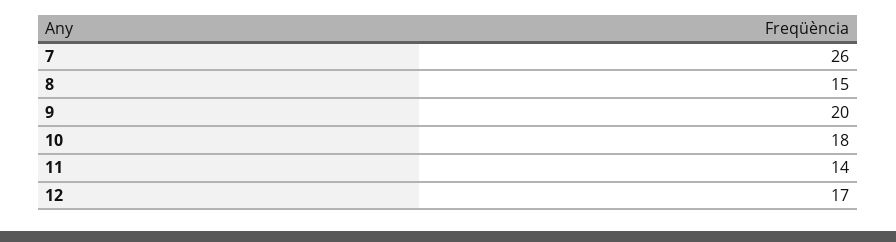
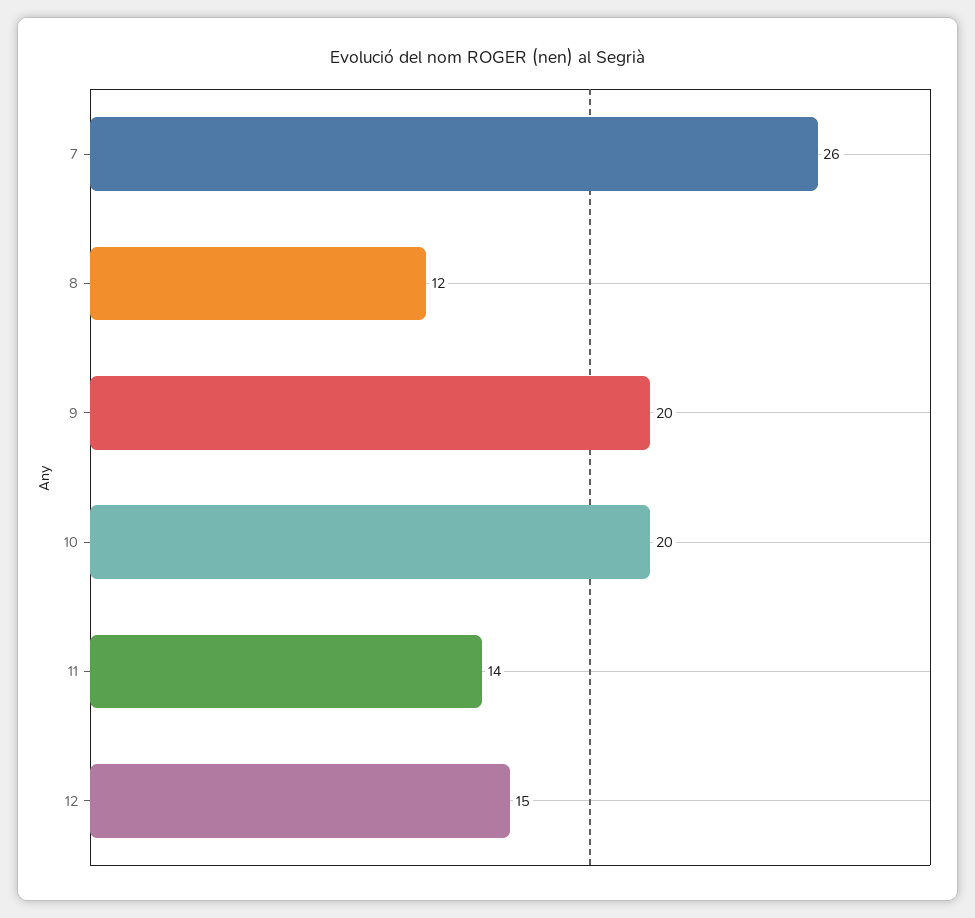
8: 15 -> 12
10: 18 -> 20
12: 17 -> 15

